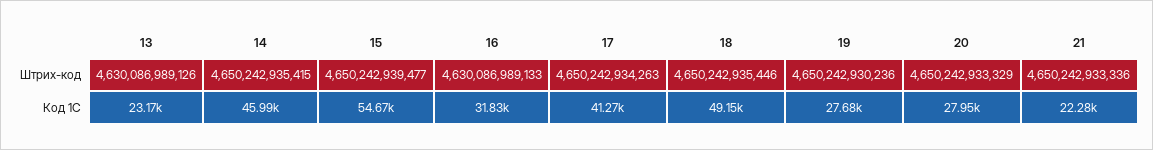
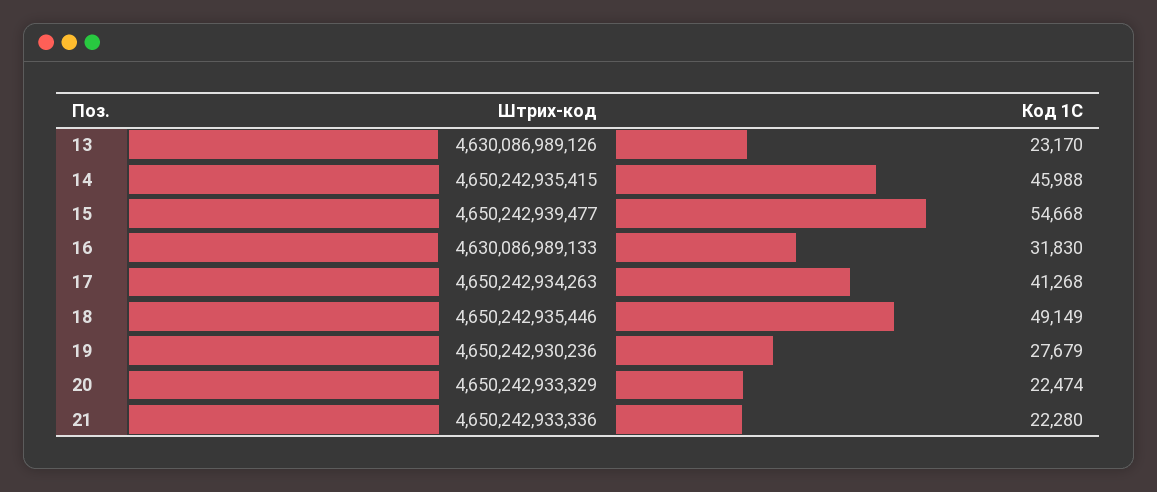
20, Код 1С: 27950 -> 22474

